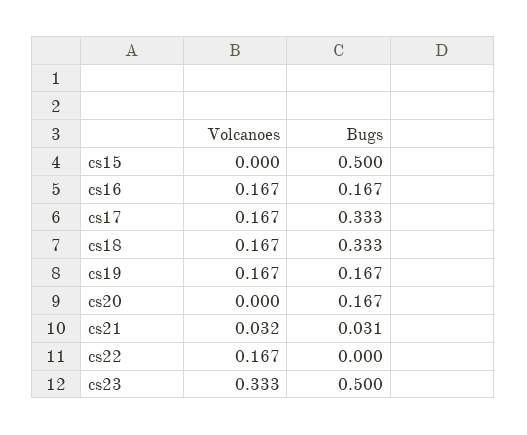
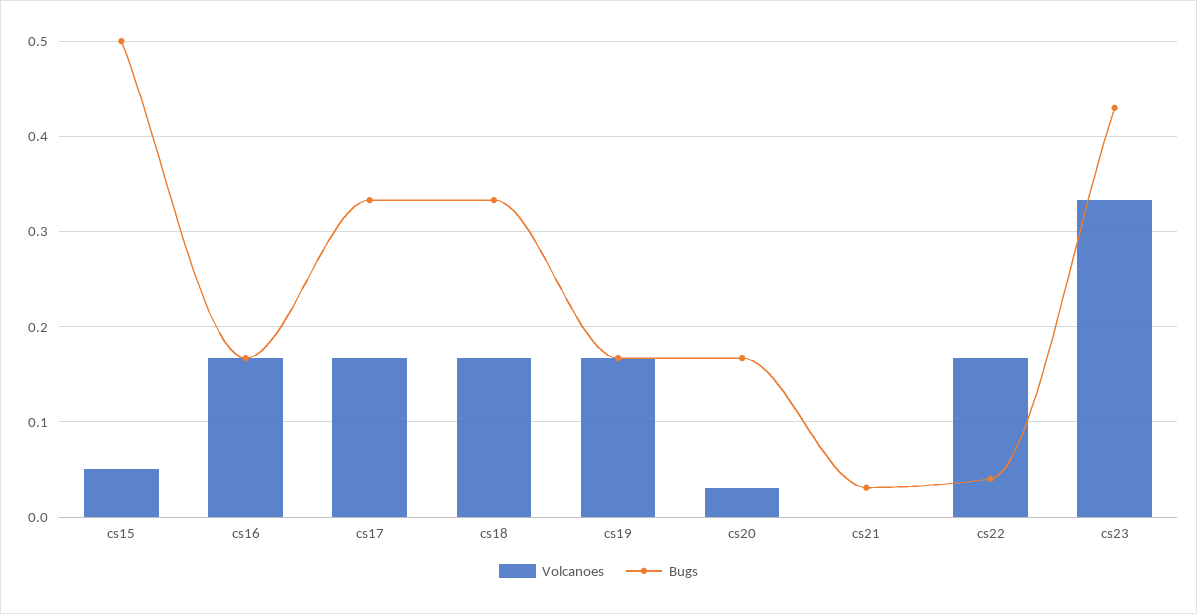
Volcanoes, cs15: 0 -> 0.05
Volcanoes, cs20: 0 -> 0.03
Volcanoes, cs21: 0.032 -> 0
Bugs, cs22: 0 -> 0.04
Bugs, cs23: 0.5 -> 0.43

